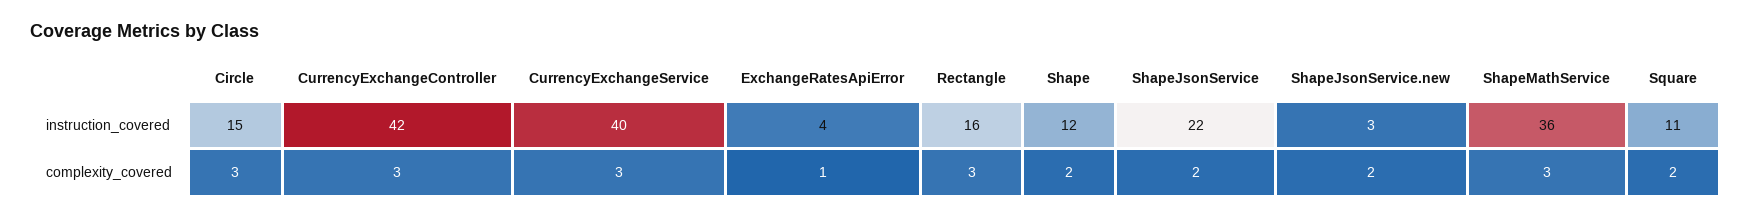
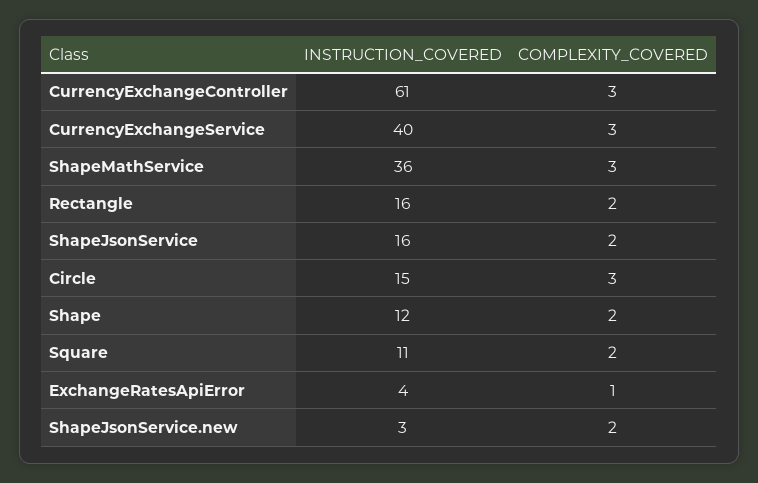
CurrencyExchangeController, instruction_covered: 42 -> 61
ShapeJsonService, instruction_covered: 22 -> 16
Rectangle, complexity_covered: 3 -> 2

